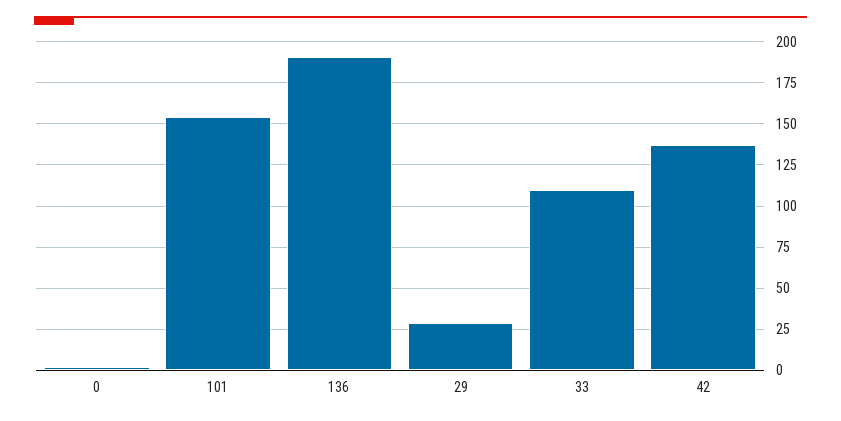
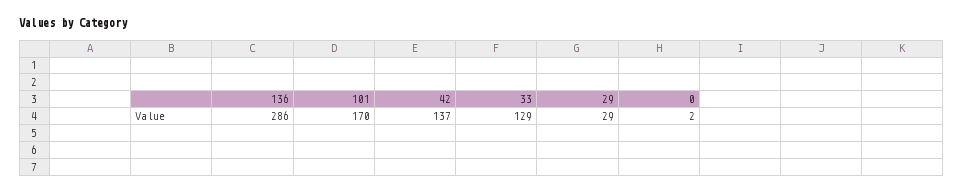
101: 155 -> 170
136: 190 -> 286
33: 110 -> 129

